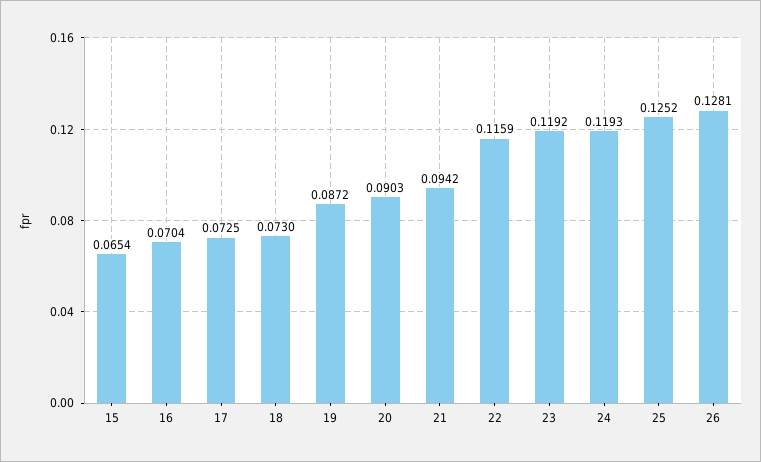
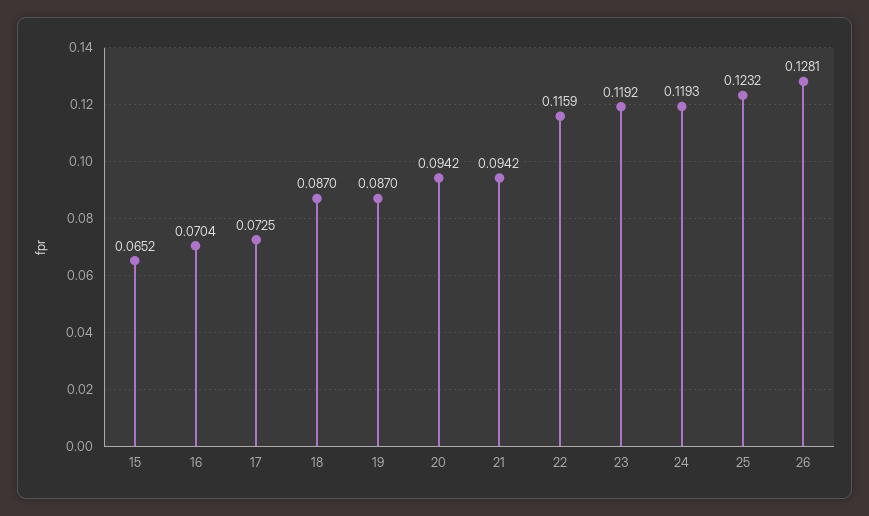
15: 0.0654 -> 0.0652
18: 0.073 -> 0.087
19: 0.0872 -> 0.087
20: 0.0903 -> 0.0942
25: 0.1252 -> 0.1232

